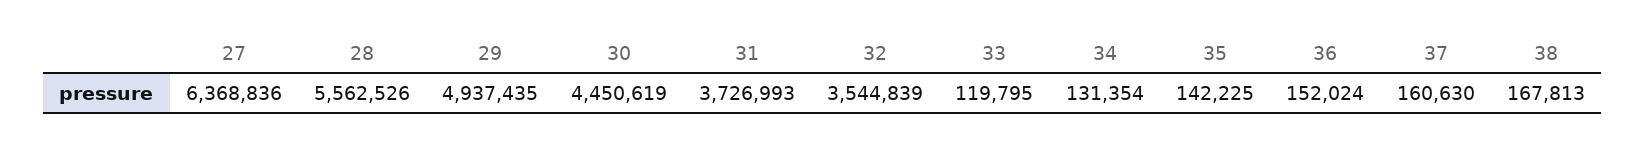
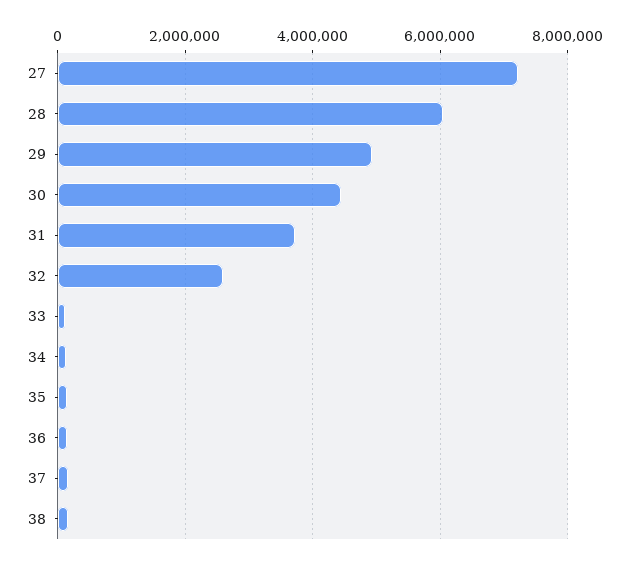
27: 6368836 -> 7200000
28: 5562526 -> 6000000
32: 3544839 -> 2600000

